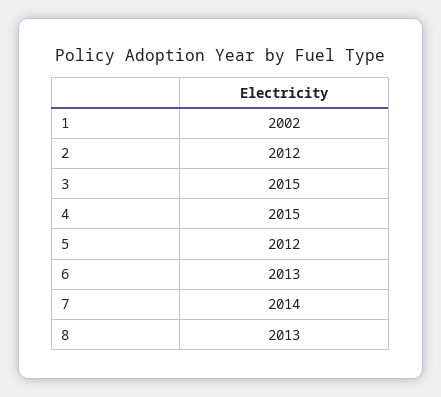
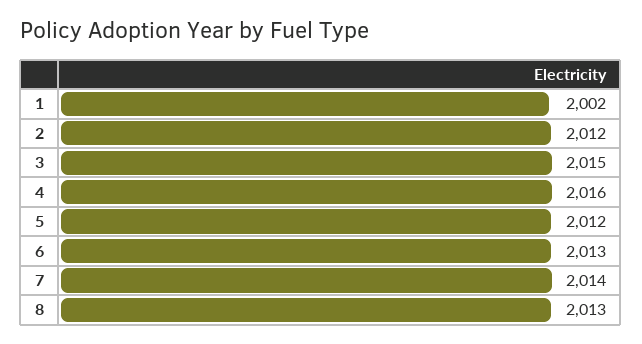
4: 2015 -> 2016

